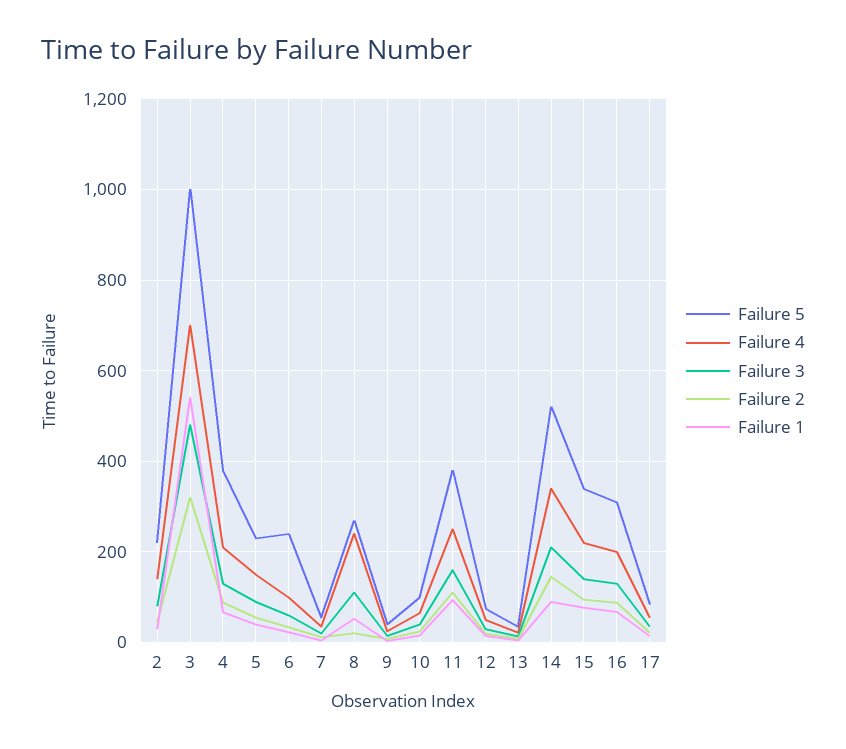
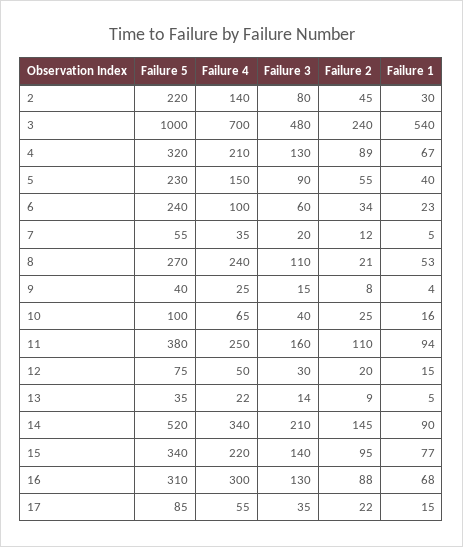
Failure 2, 3: 320 -> 240
Failure 5, 4: 380 -> 320
Failure 4, 16: 200 -> 300

